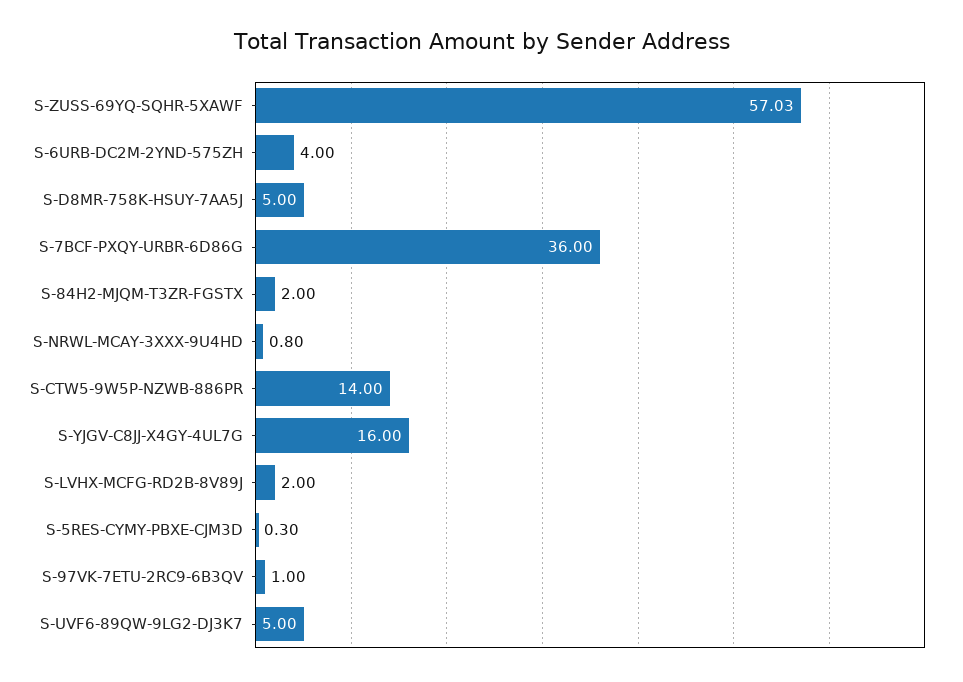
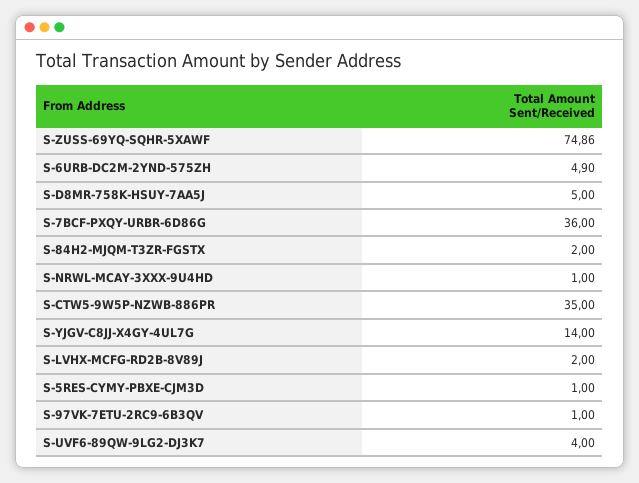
S-ZUSS-69YQ-SQHR-5XAWF: 57.03 -> 74.86
S-6URB-DC2M-2YND-575ZH: 4 -> 4.9
S-NRWL-MCAY-3XXX-9U4HD: 0.8 -> 1
S-CTW5-9W5P-NZWB-886PR: 14 -> 35
S-YJGV-C8JJ-X4GY-4UL7G: 16 -> 14
S-5RES-CYMY-PBXE-CJM3D: 0.3 -> 1
S-UVF6-89QW-9LG2-DJ3K7: 5 -> 4

